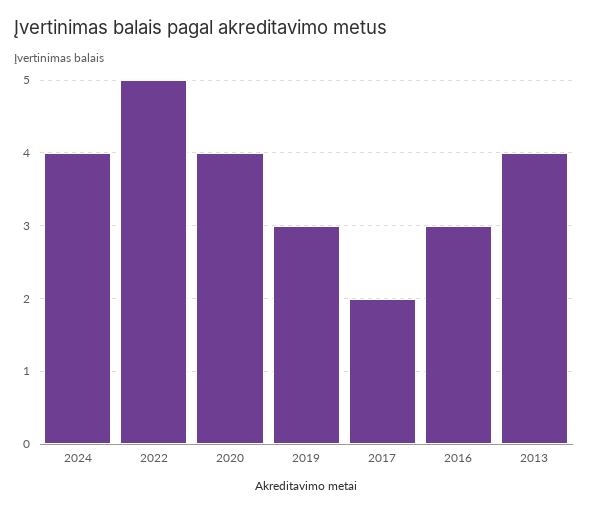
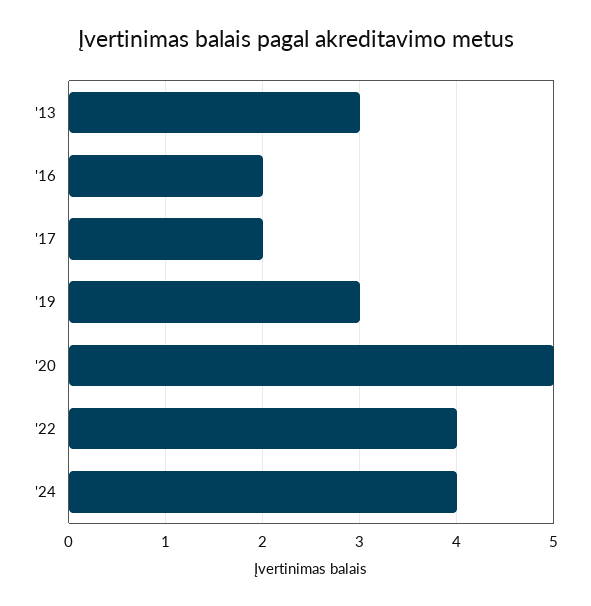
2022: 5 -> 4
2020: 4 -> 5
2016: 3 -> 2
2013: 4 -> 3

